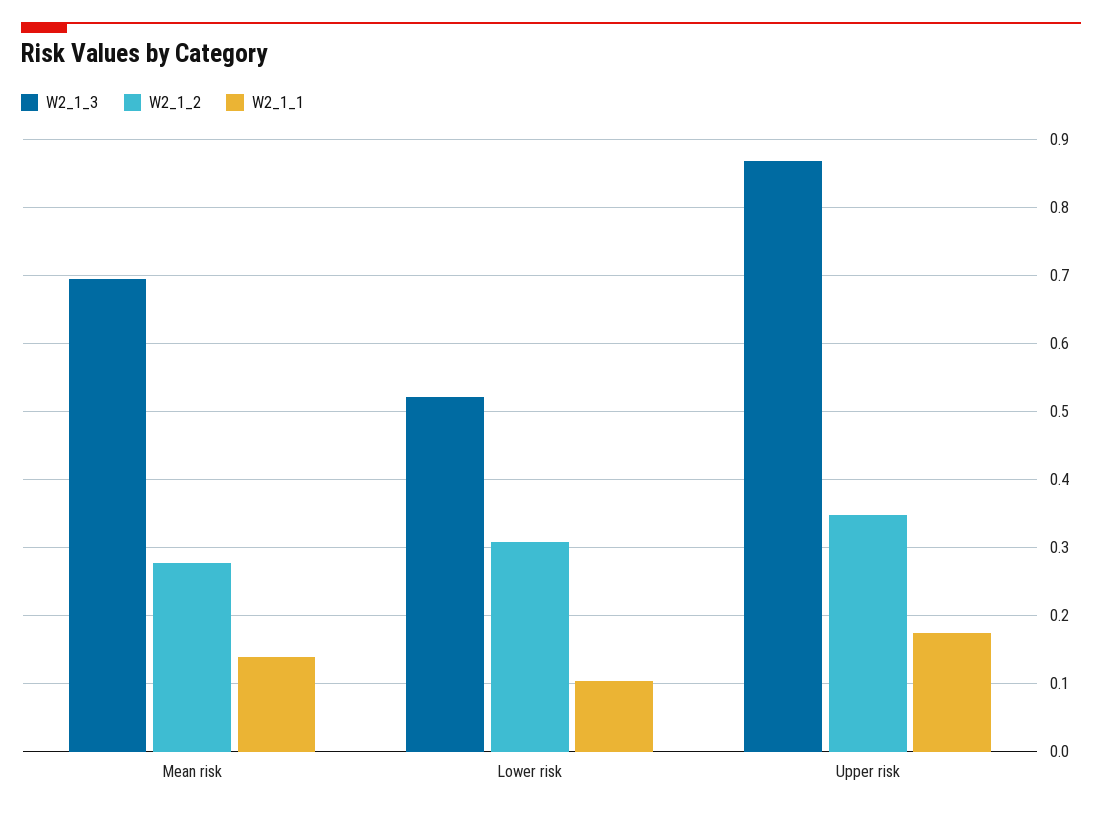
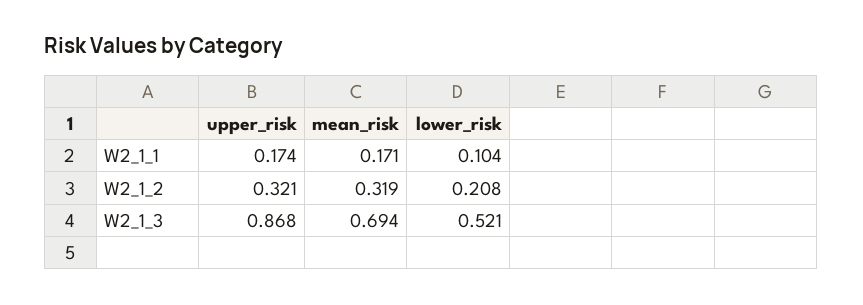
W2_1_2, Mean risk: 0.28 -> 0.319
W2_1_1, Mean risk: 0.14 -> 0.171
W2_1_2, Lower risk: 0.31 -> 0.208
W2_1_2, Upper risk: 0.35 -> 0.321

